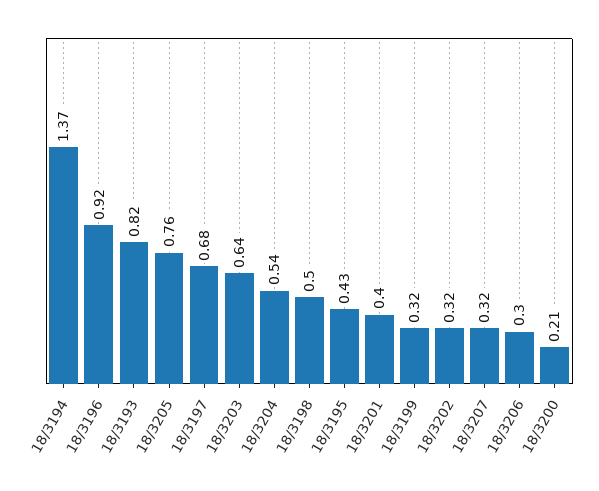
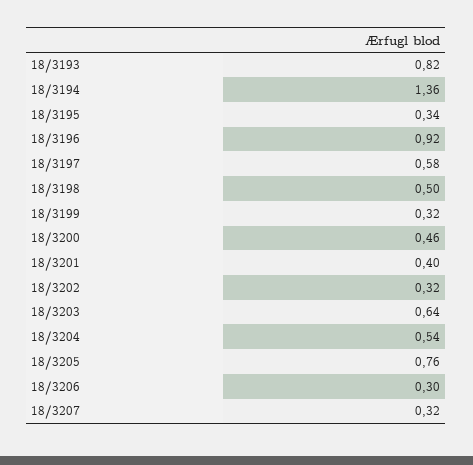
18/3194: 1.37 -> 1.36
18/3197: 0.68 -> 0.58
18/3195: 0.43 -> 0.34
18/3200: 0.21 -> 0.46

